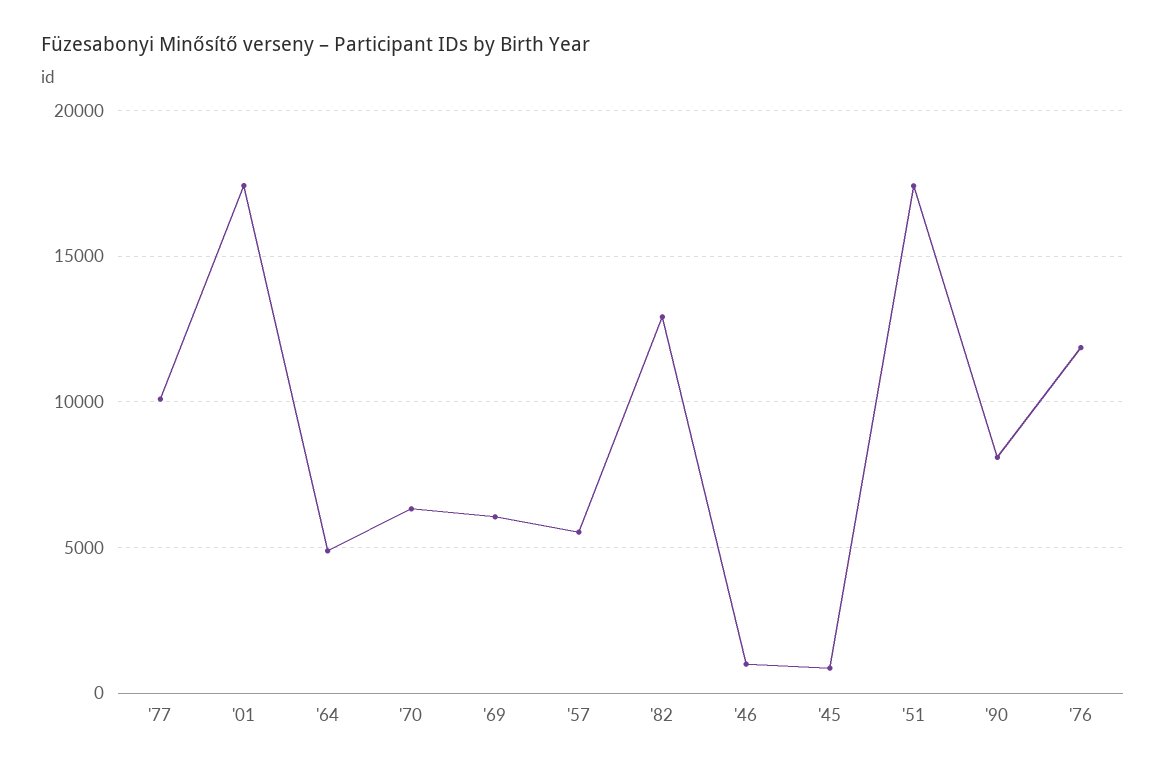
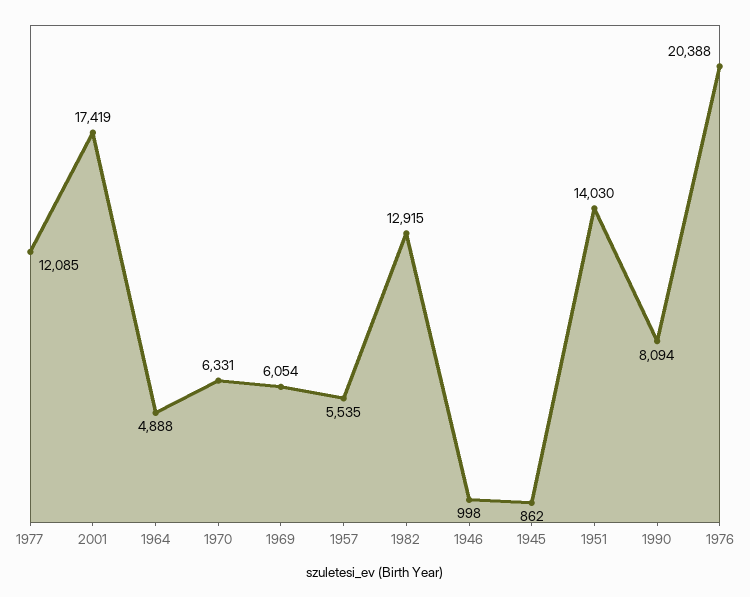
'77: 10000 -> 12085
'51: 17500 -> 14030
'76: 12000 -> 20388

